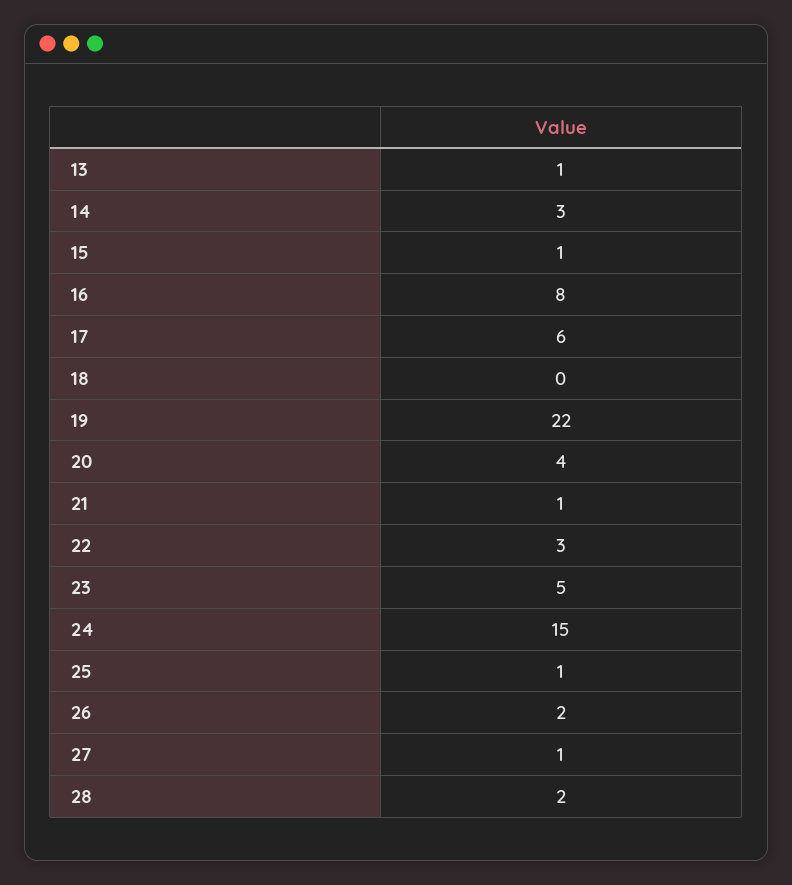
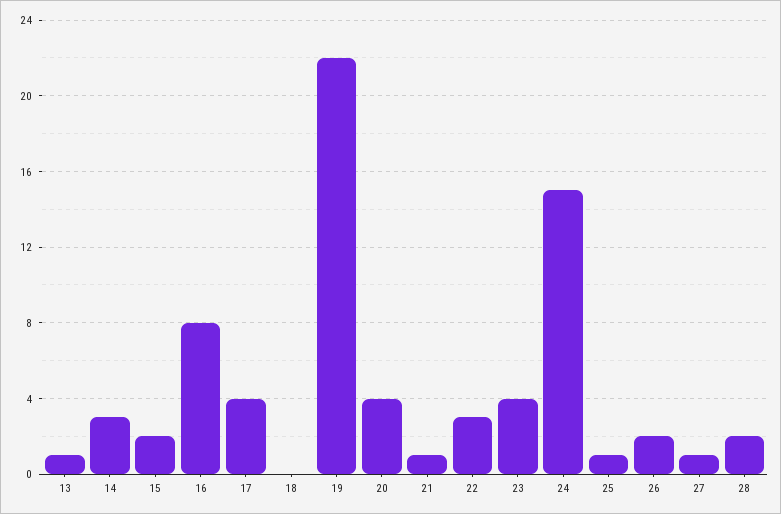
15: 1 -> 2
17: 6 -> 4
23: 5 -> 4

